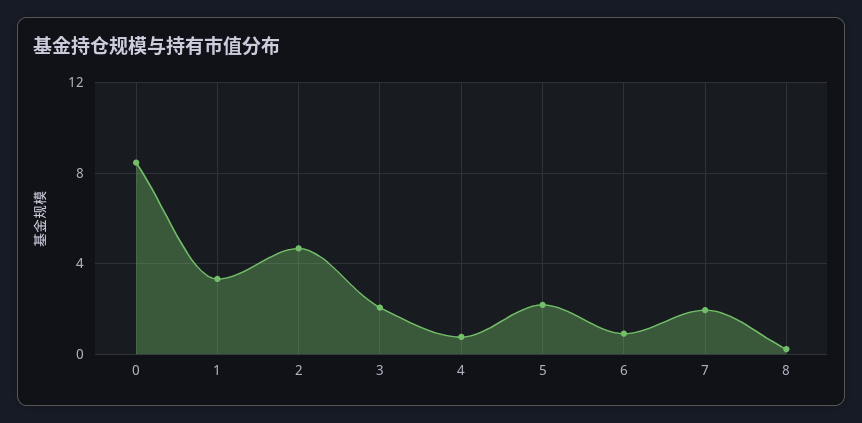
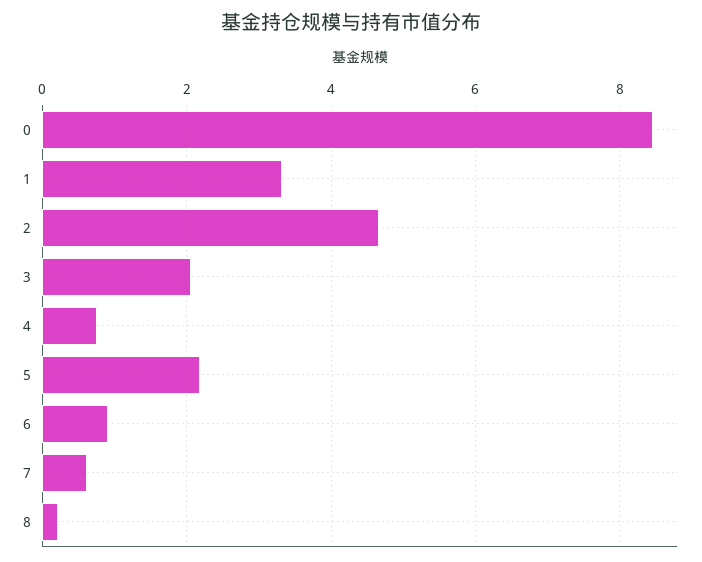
7: 2 -> 0.6

